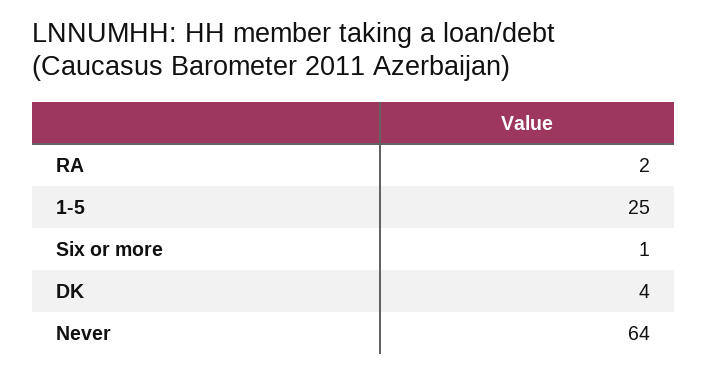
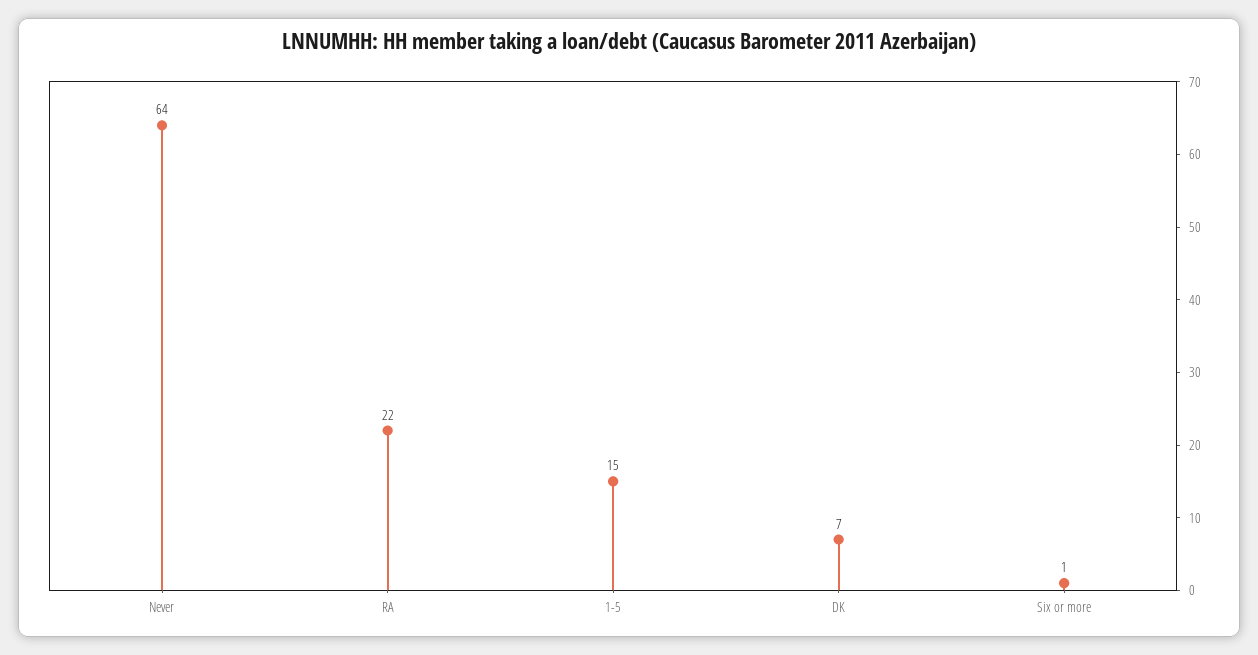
RA: 2 -> 22
1-5: 25 -> 15
DK: 4 -> 7

